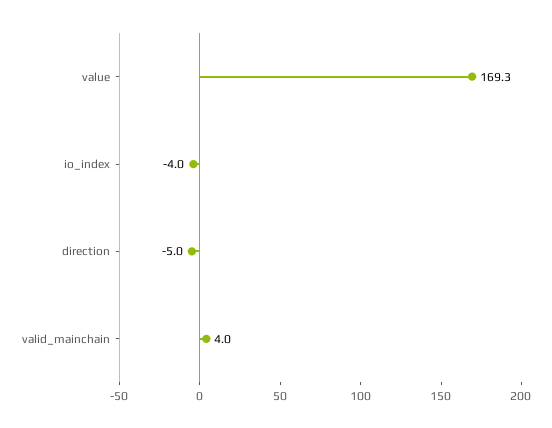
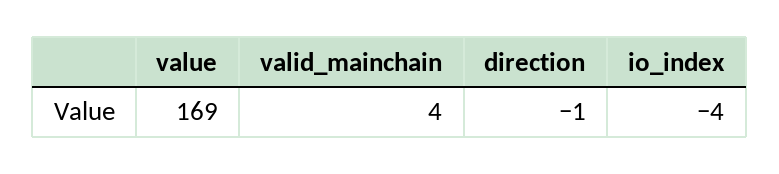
direction: -5 -> -1

